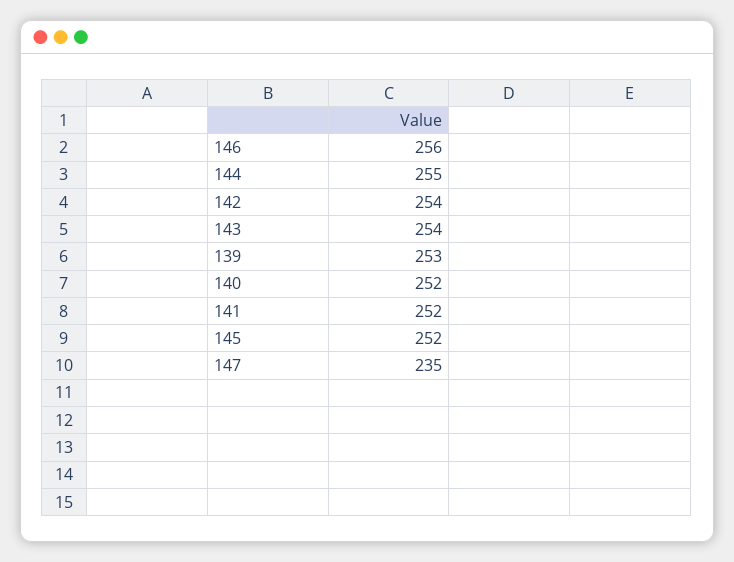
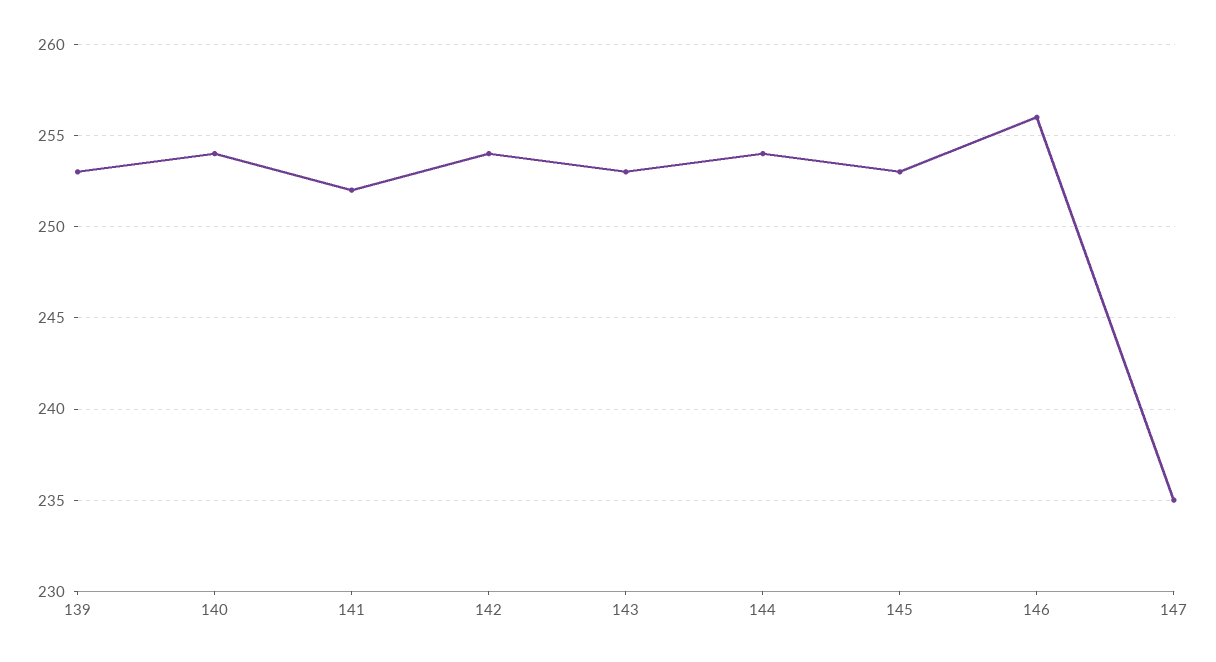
144: 255 -> 254
143: 254 -> 253
140: 252 -> 254
145: 252 -> 253

